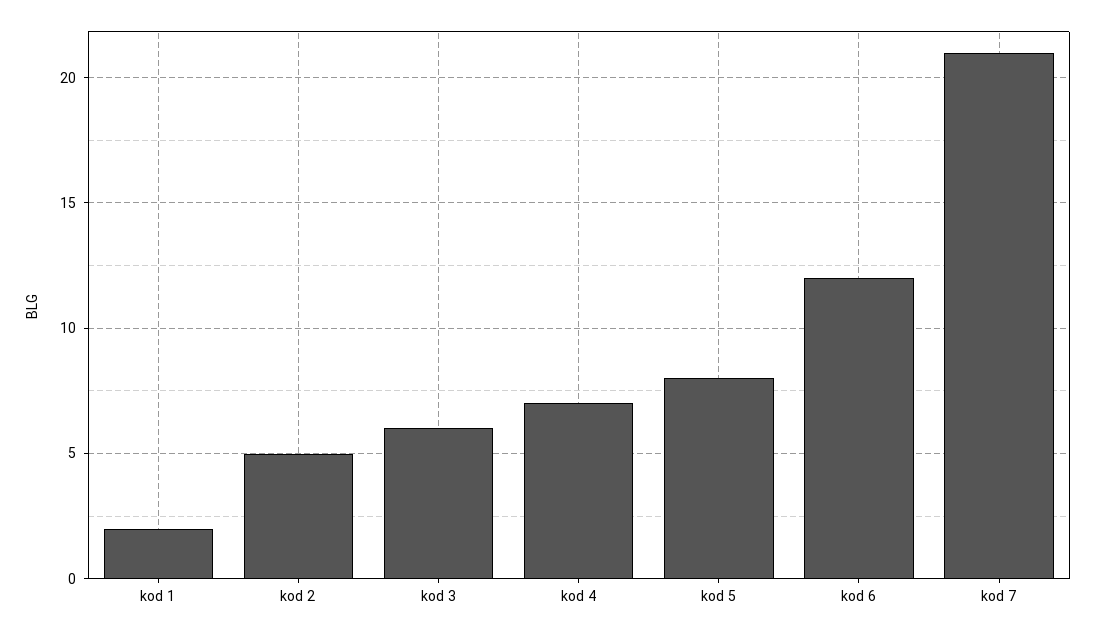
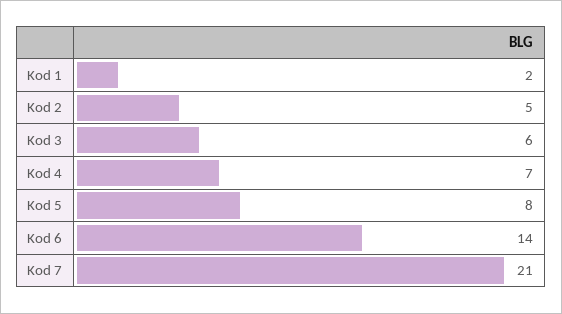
kod 6: 12 -> 14

